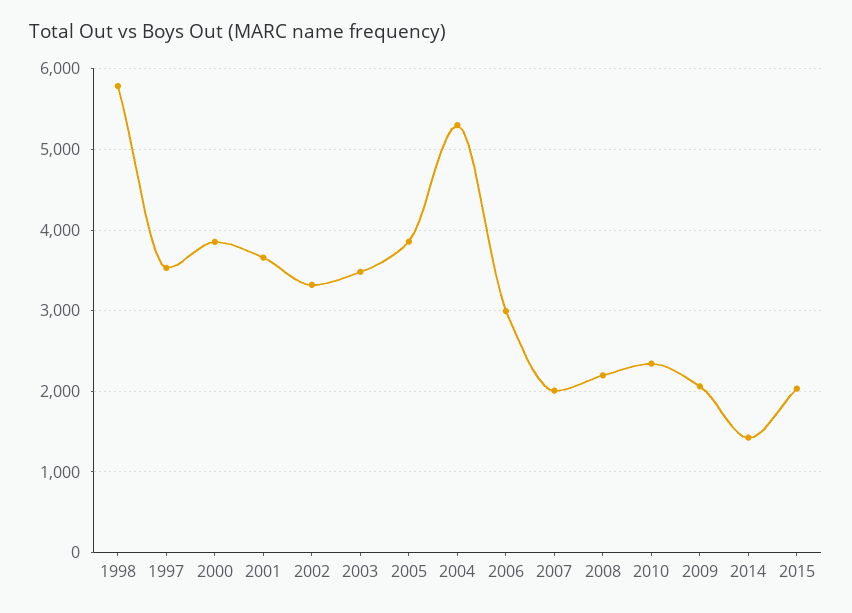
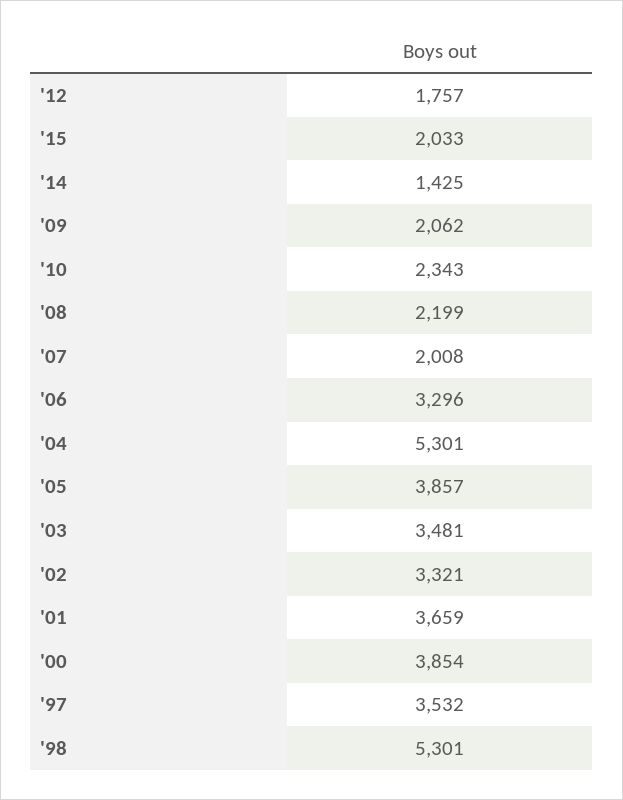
1998: 5800 -> 5301
2006: 3000 -> 3296
'12: none -> 1757

